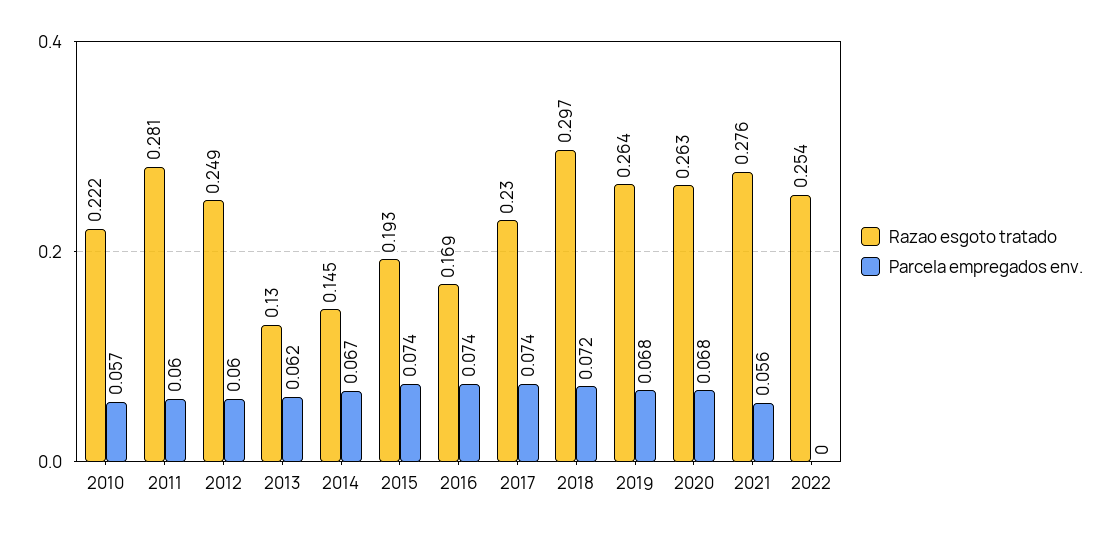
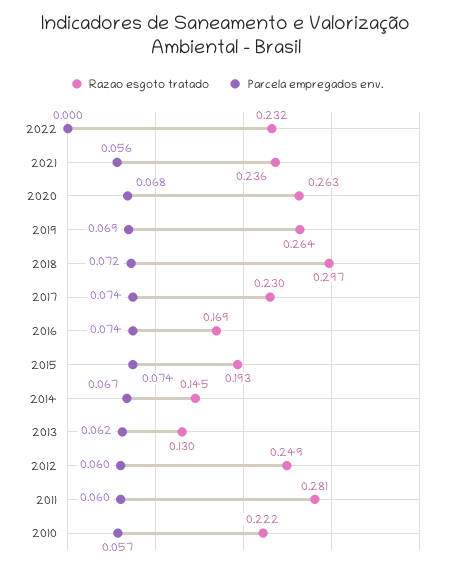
Parcela empregados env., 2019: 0.068 -> 0.069
Razao esgoto tratado, 2021: 0.276 -> 0.236
Razao esgoto tratado, 2022: 0.254 -> 0.232

